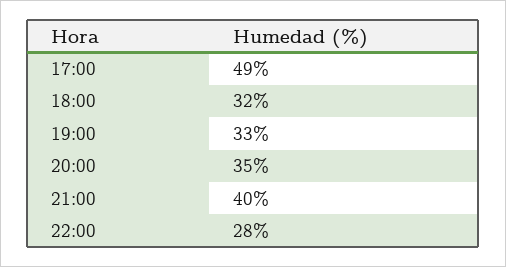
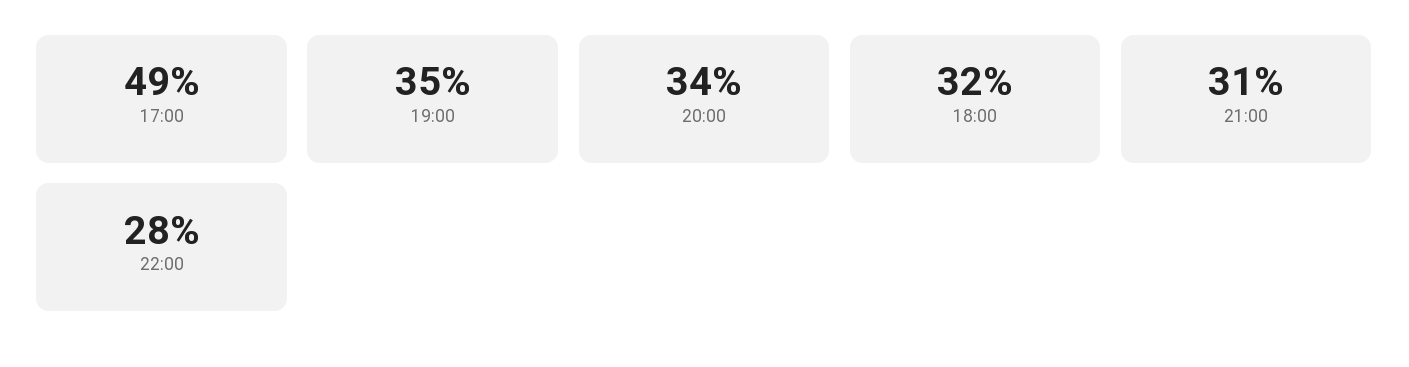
19:00: 33 -> 35
20:00: 35 -> 34
21:00: 40 -> 31

